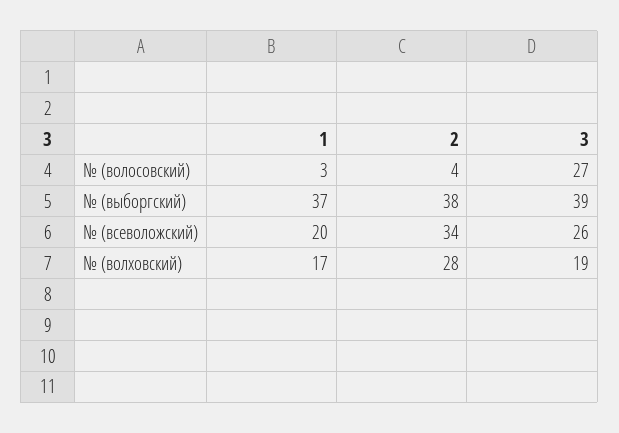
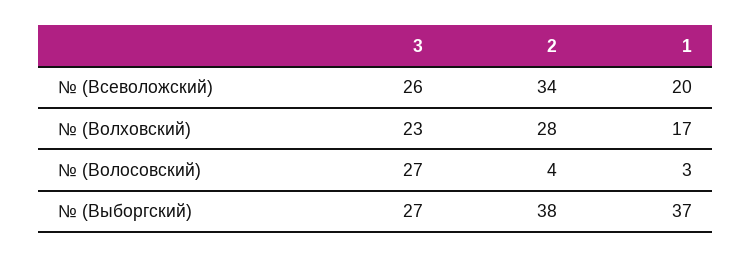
3, № (выборгский): 39 -> 27
3, № (волховский): 19 -> 23

